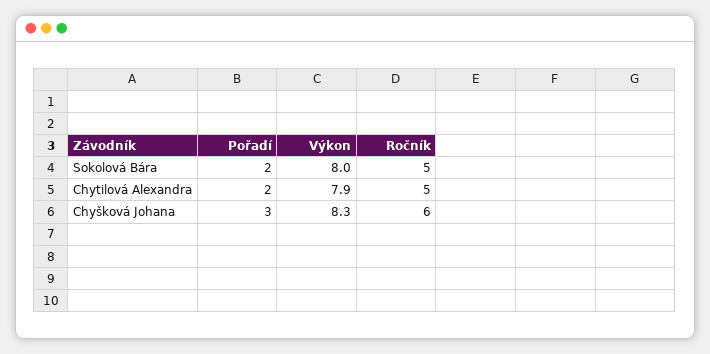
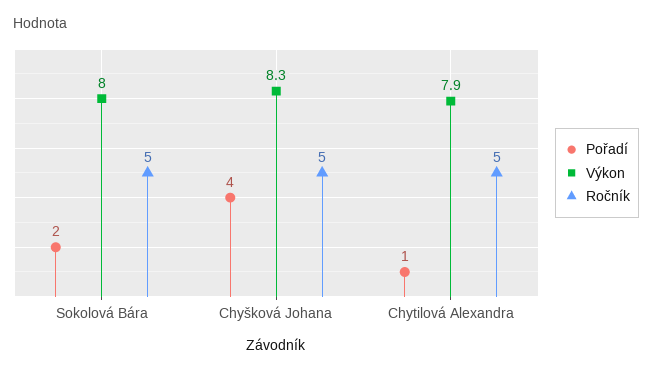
Pořadí, Chytilová Alexandra: 2 -> 1
Pořadí, Chyšková Johana: 3 -> 4
Ročník, Chyšková Johana: 6 -> 5

